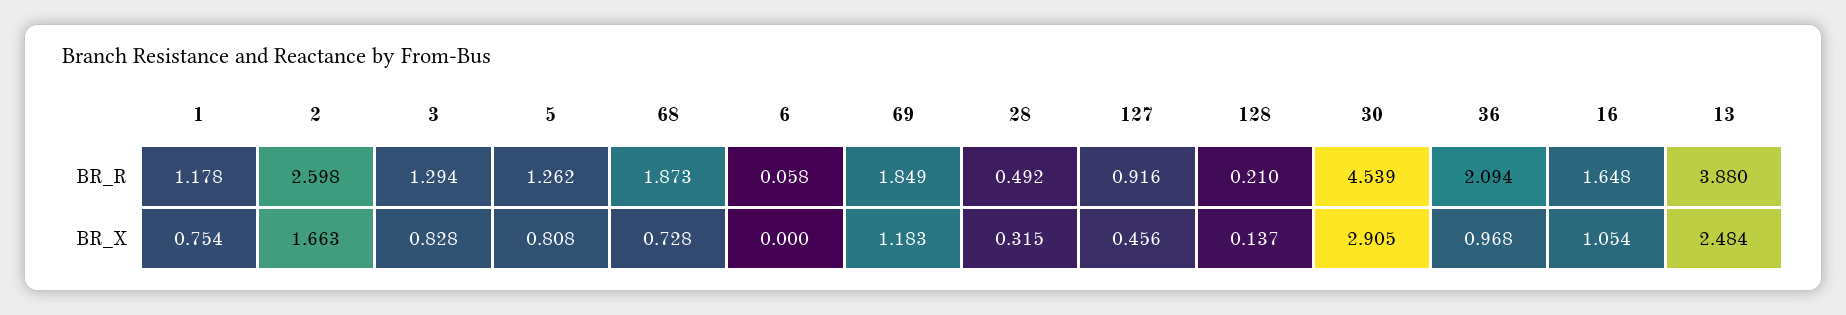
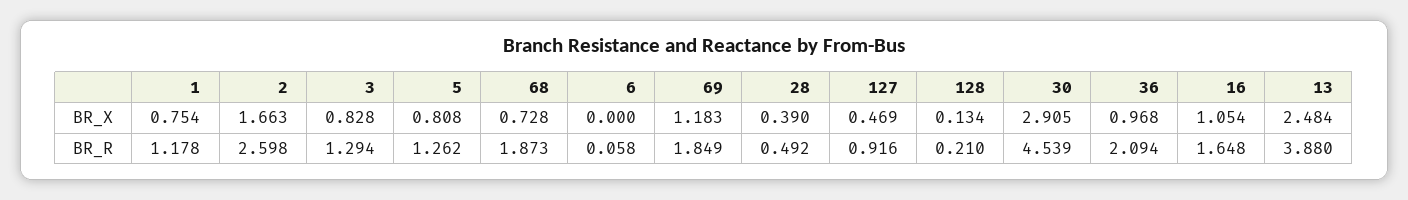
28, BR_X: 0.315 -> 0.39
127, BR_X: 0.456 -> 0.469
128, BR_X: 0.137 -> 0.134

